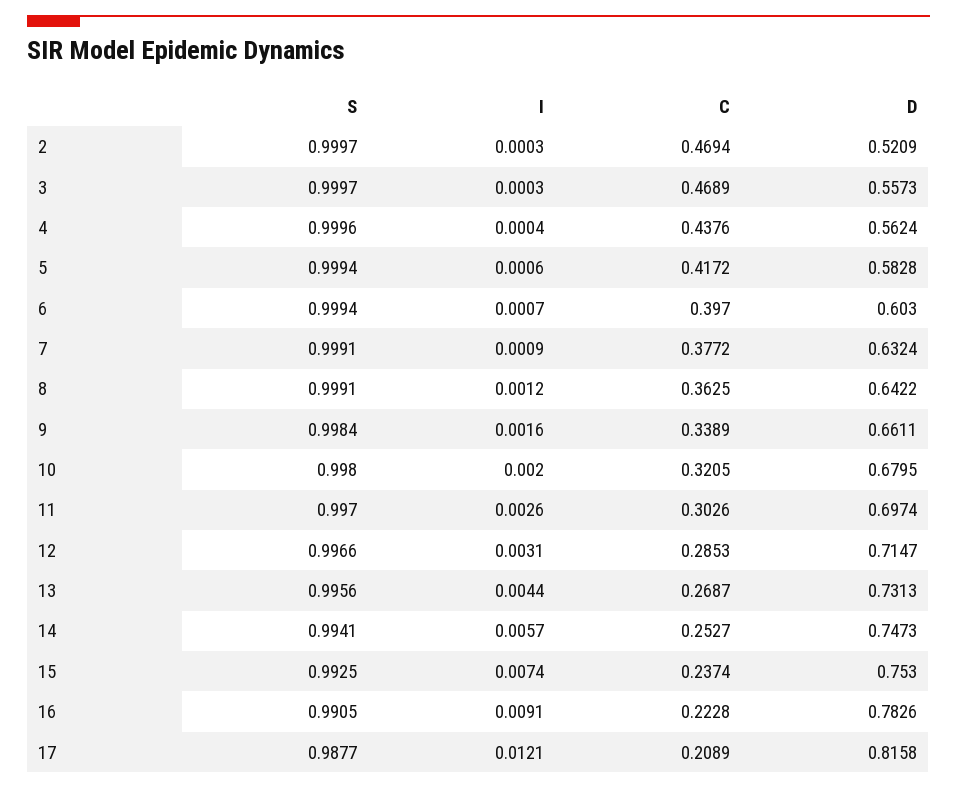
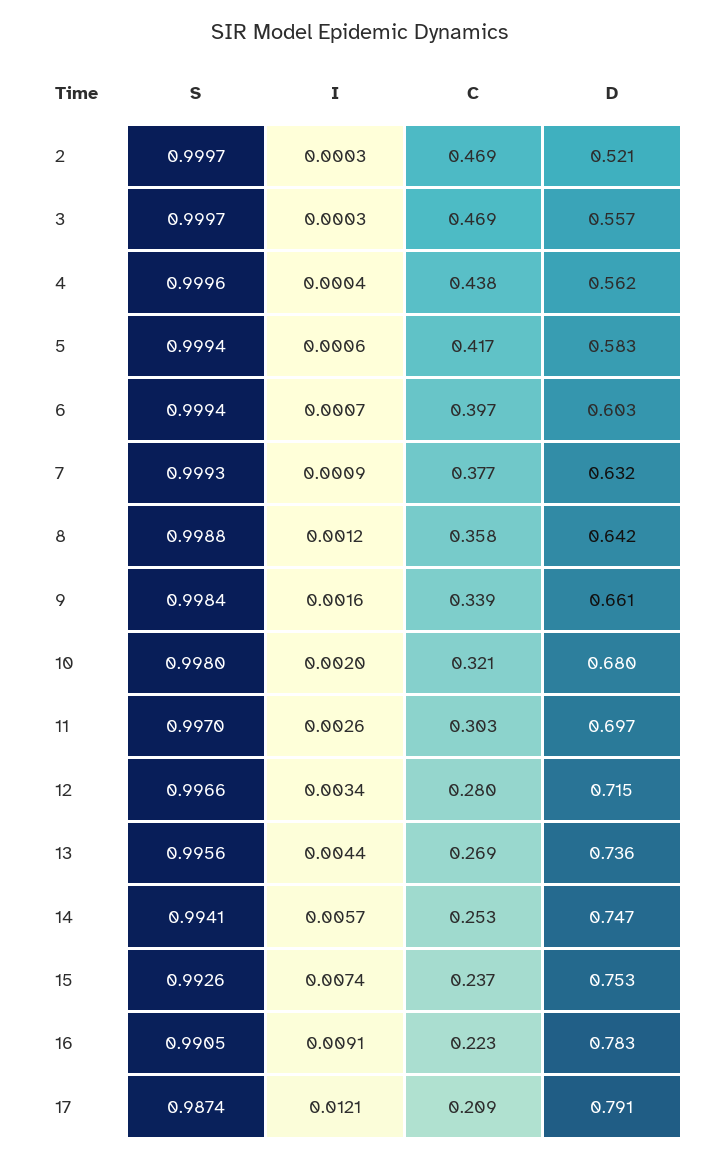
S, 7: 0.9991 -> 0.9993
S, 8: 0.9991 -> 0.9988
C, 8: 0.3625 -> 0.358
I, 12: 0.0031 -> 0.0034
C, 12: 0.2853 -> 0.28
D, 13: 0.7313 -> 0.736
S, 15: 0.9925 -> 0.9926
S, 17: 0.9877 -> 0.9874
D, 17: 0.8158 -> 0.791

